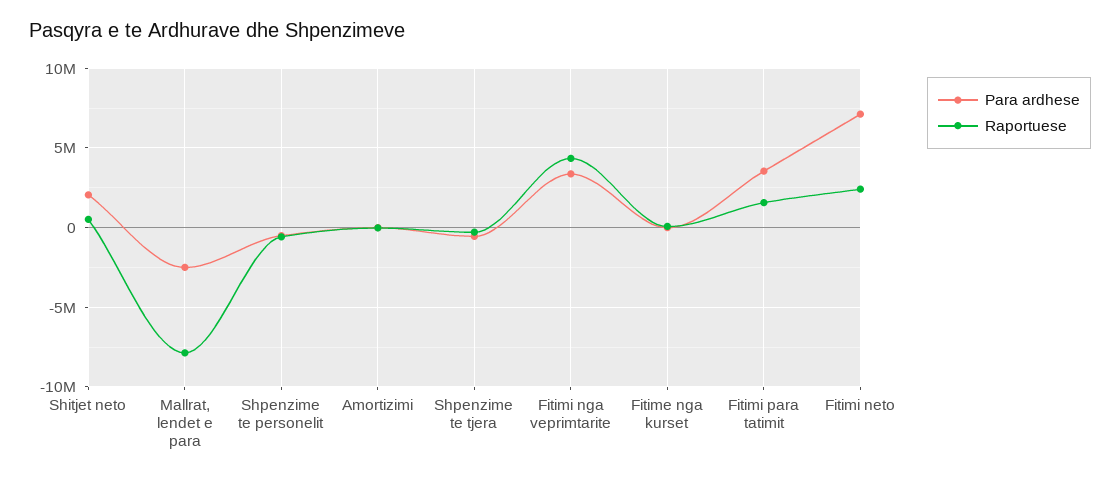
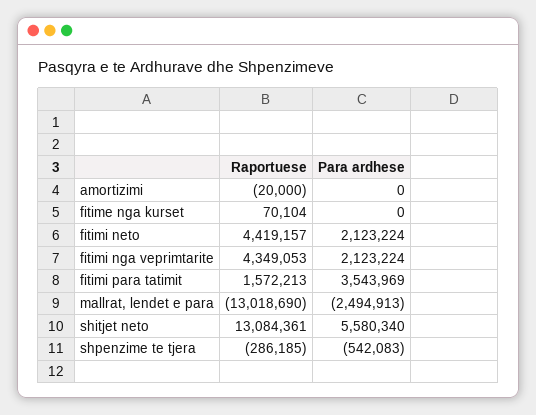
Para ardhese, Shitjet neto: 2000000 -> 5580340
Raportuese, Shitjet neto: 500000 -> 13084361
Raportuese, Mallrat, lendet e para: -8000000 -> -13018690
Para ardhese, Shpenzime te personelit: -500000 -> none
Raportuese, Shpenzime te personelit: -500000 -> none
Para ardhese, Fitimi nga veprimtarite: 3500000 -> 2123224
Para ardhese, Fitimi neto: 7000000 -> 2123224
Raportuese, Fitimi neto: 2500000 -> 4419157

